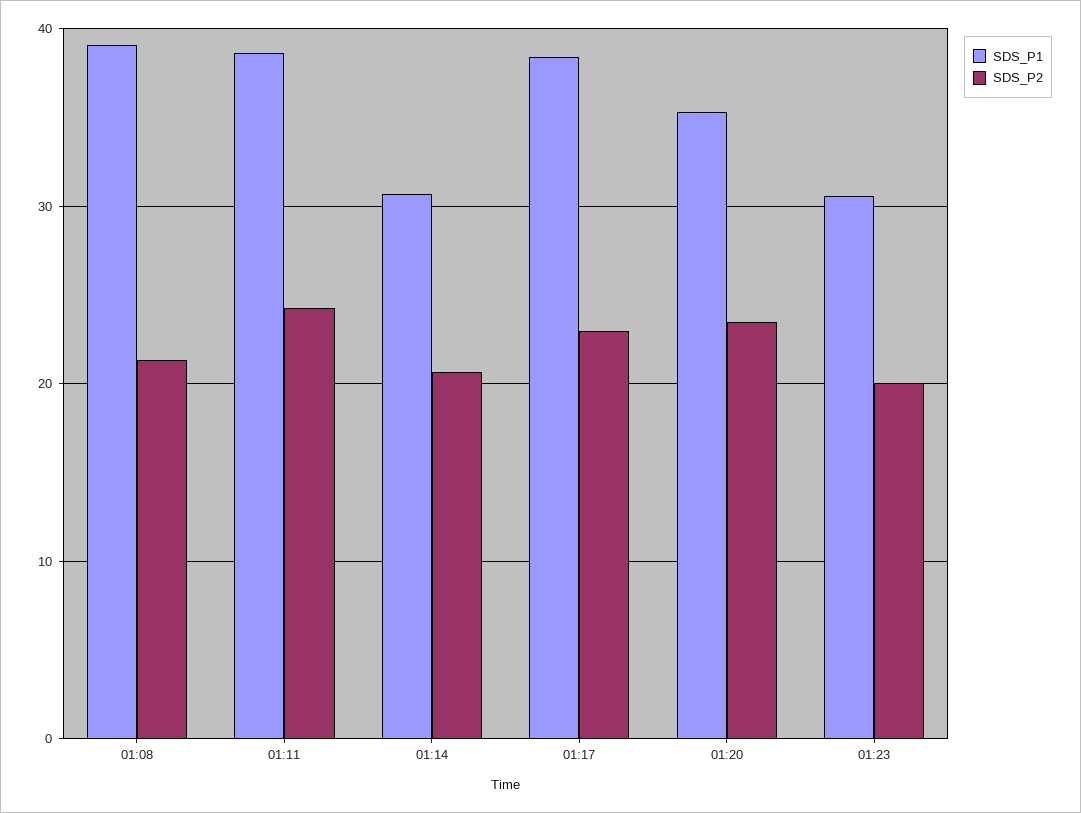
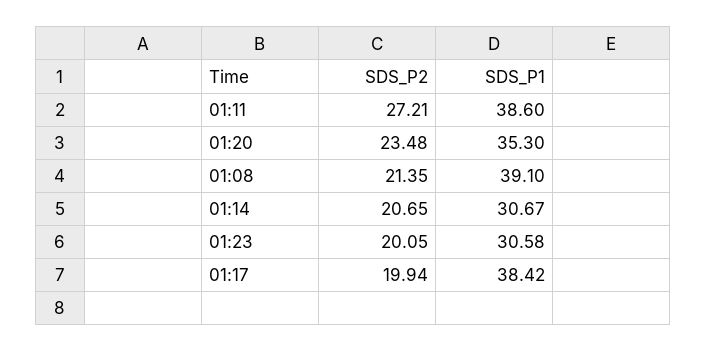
SDS_P2, 01:11: 24 -> 27.21
SDS_P2, 01:17: 23 -> 19.94

